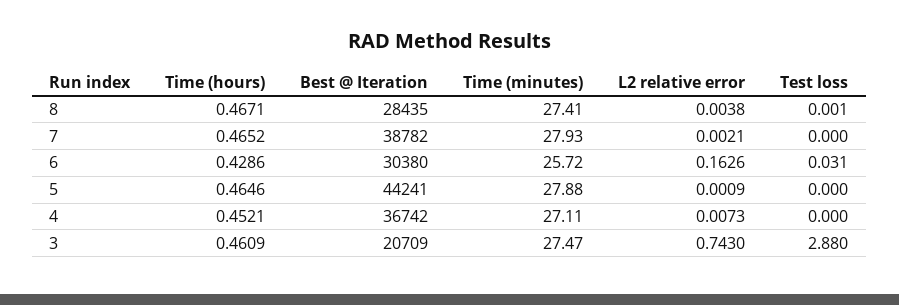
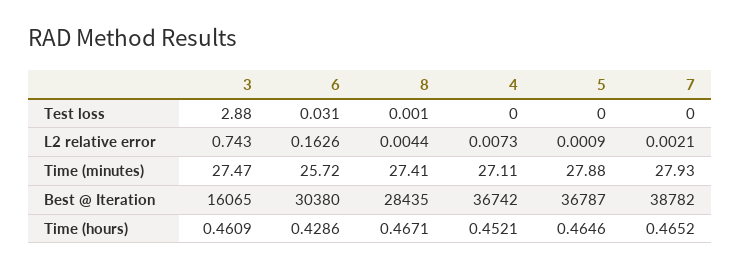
L2 relative error, 8: 0.0038 -> 0.0044
Best @ Iteration, 5: 44241 -> 36787
Best @ Iteration, 3: 20709 -> 16065

